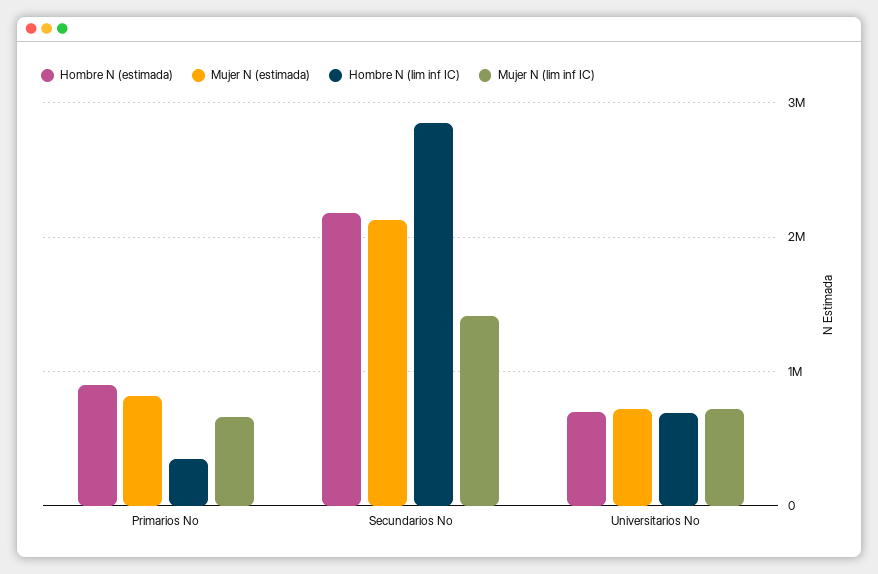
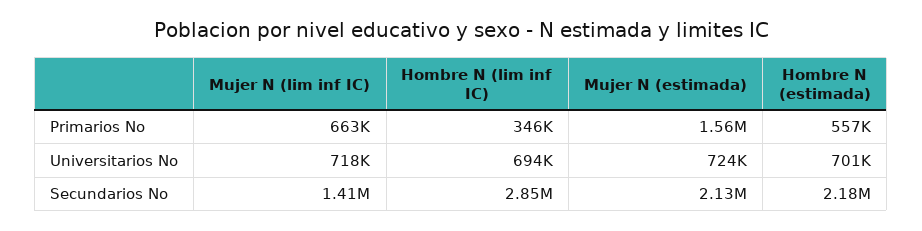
Hombre N (estimada), Primarios No: 900000 -> 557000
Mujer N (estimada), Primarios No: 800000 -> 1560000

